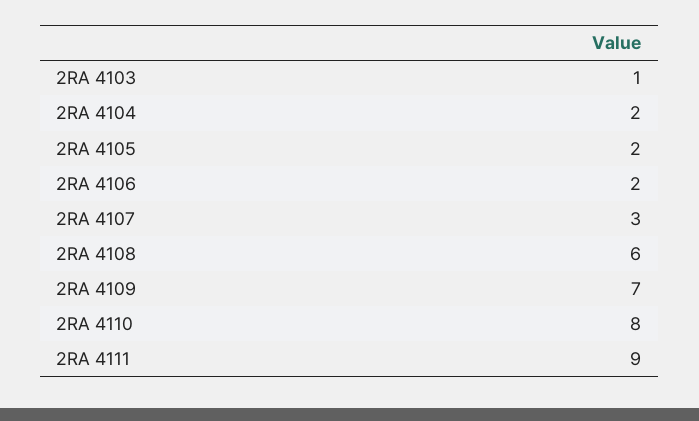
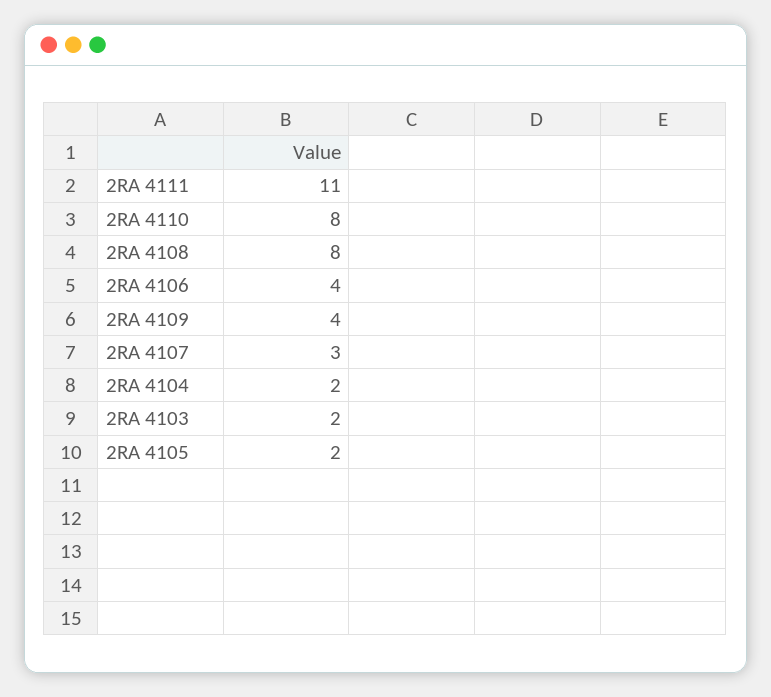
2RA 4103: 1 -> 2
2RA 4106: 2 -> 4
2RA 4108: 6 -> 8
2RA 4109: 7 -> 4
2RA 4111: 9 -> 11

